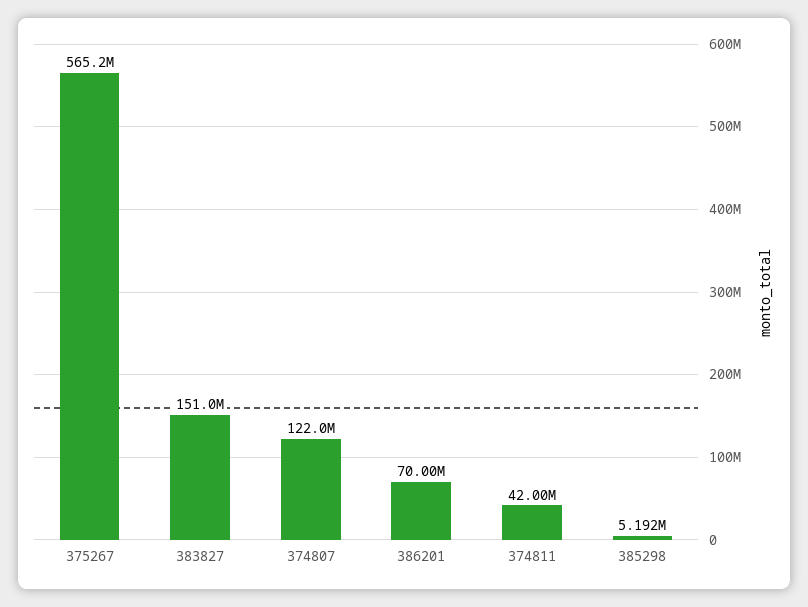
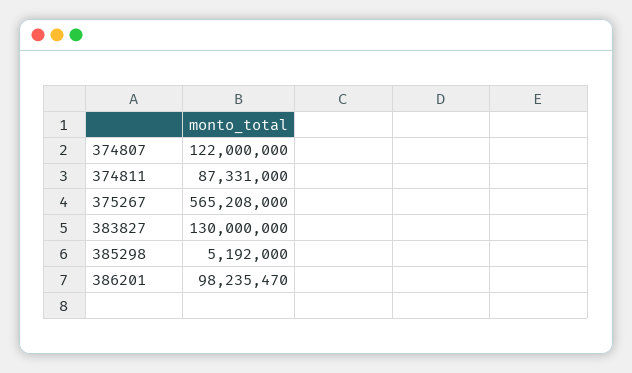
383827: 151000000 -> 130000000
386201: 70000000 -> 98235470
374811: 42000000 -> 87331000

